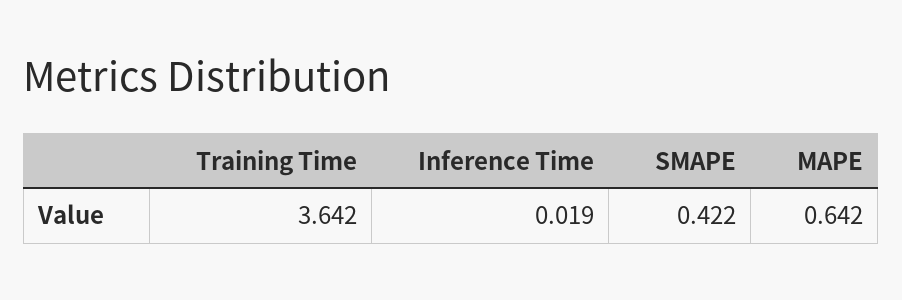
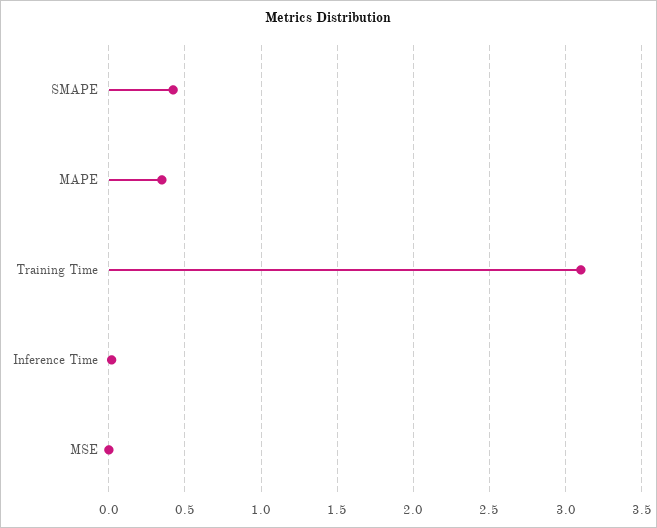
Training Time: 3.642 -> 3.1
MAPE: 0.642 -> 0.35
MSE: none -> 0

